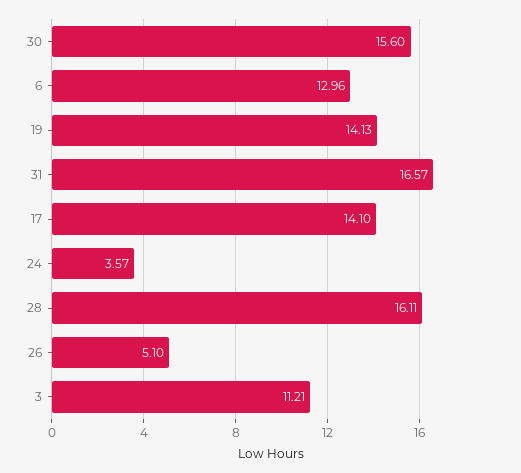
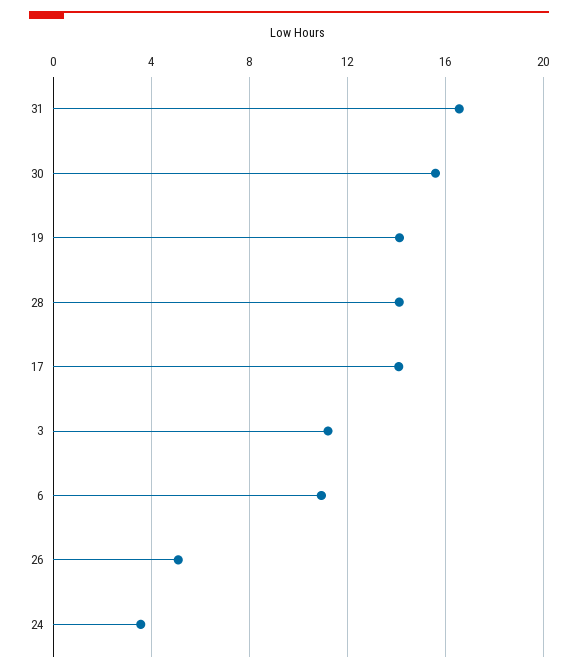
6: 12.96 -> 11
28: 16.11 -> 14

